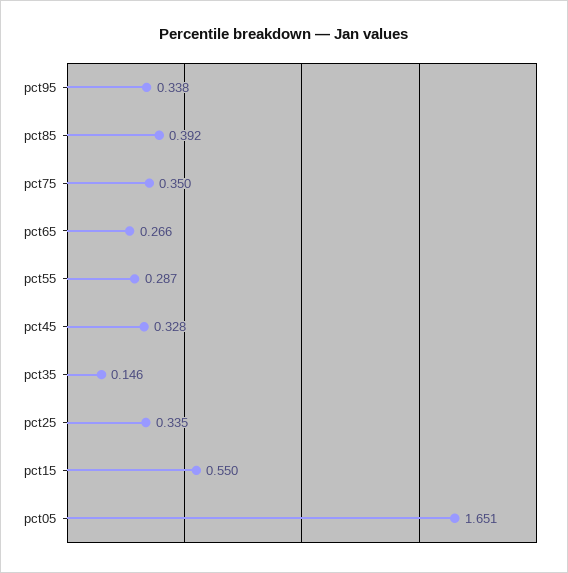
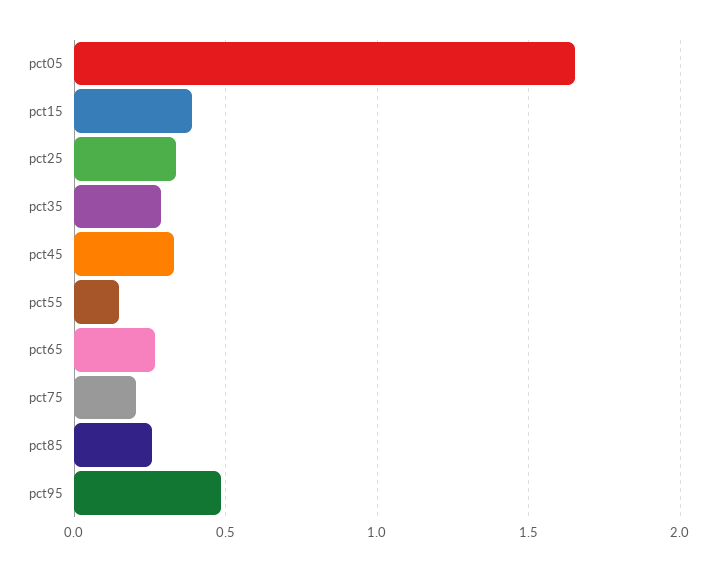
pct95: 0.338 -> 0.5
pct85: 0.392 -> 0.25
pct75: 0.35 -> 0.2
pct55: 0.287 -> 0.15
pct35: 0.146 -> 0.3
pct15: 0.55 -> 0.4

